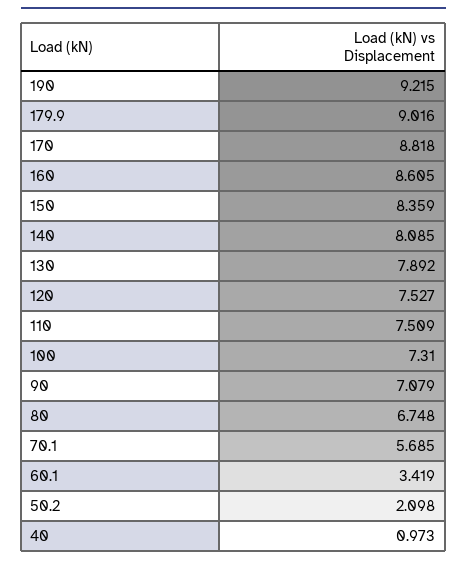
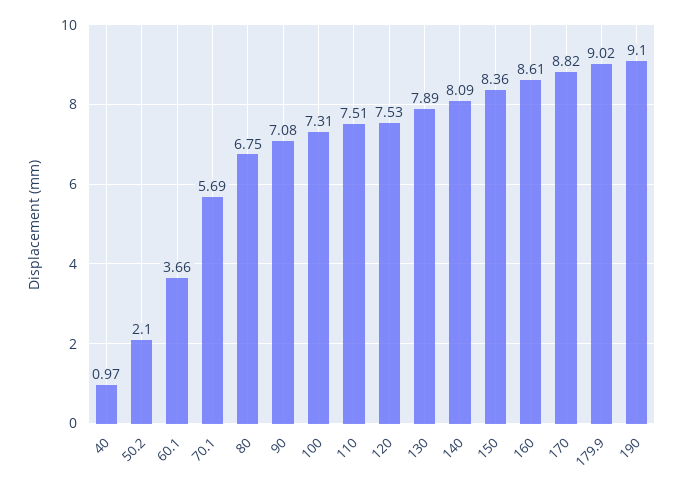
190: 9.215 -> 9.1
60.1: 3.419 -> 3.66

